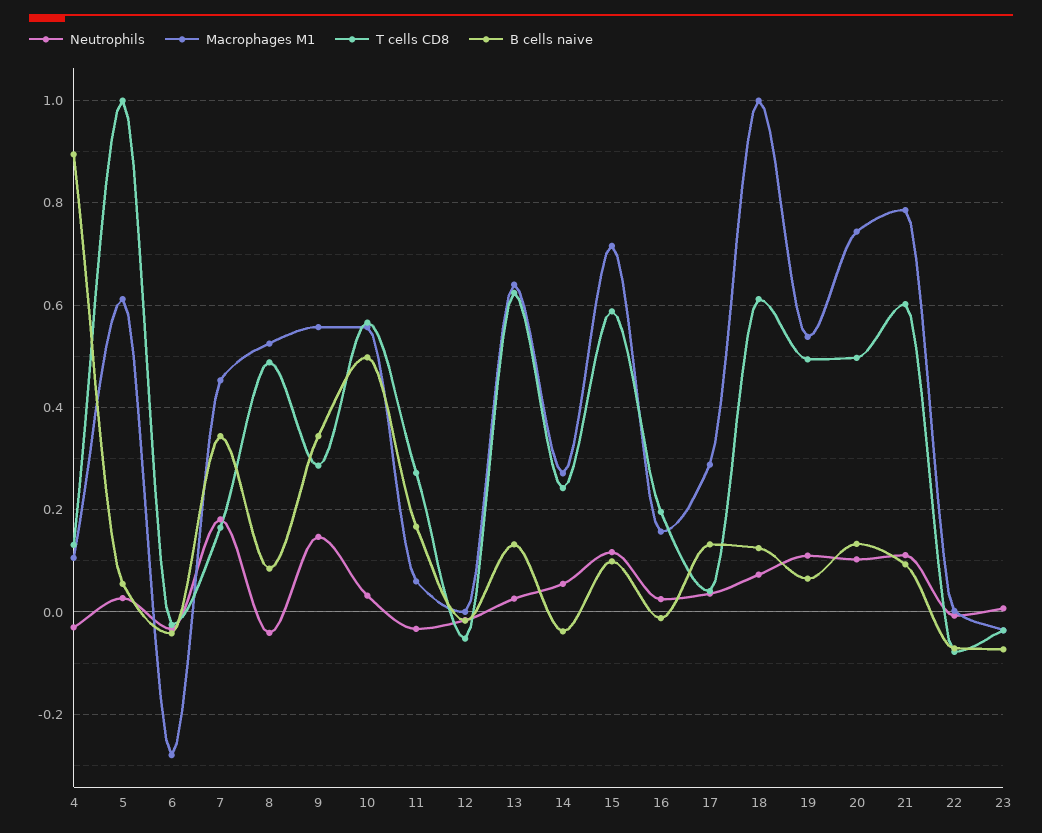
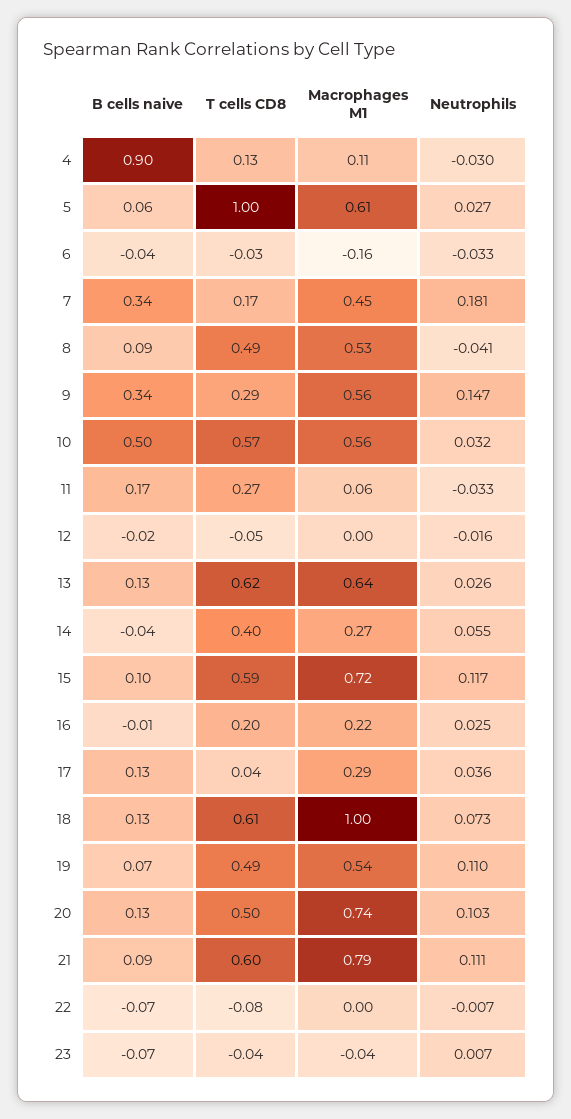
Macrophages M1, 6: -0.28 -> -0.16
T cells CD8, 14: 0.24 -> 0.4
Macrophages M1, 16: 0.16 -> 0.22

